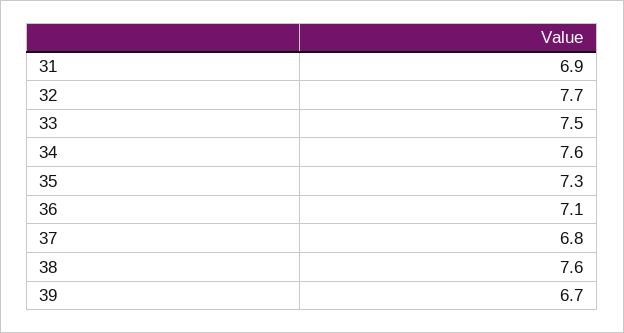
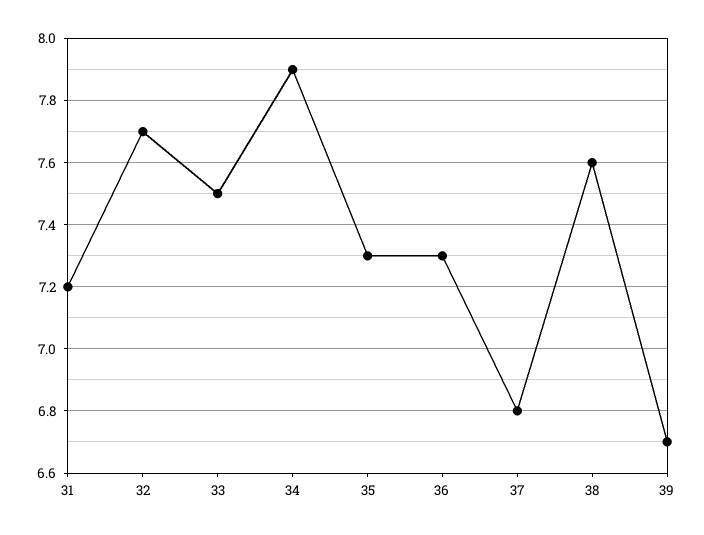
31: 6.9 -> 7.2
34: 7.6 -> 7.9
36: 7.1 -> 7.3

